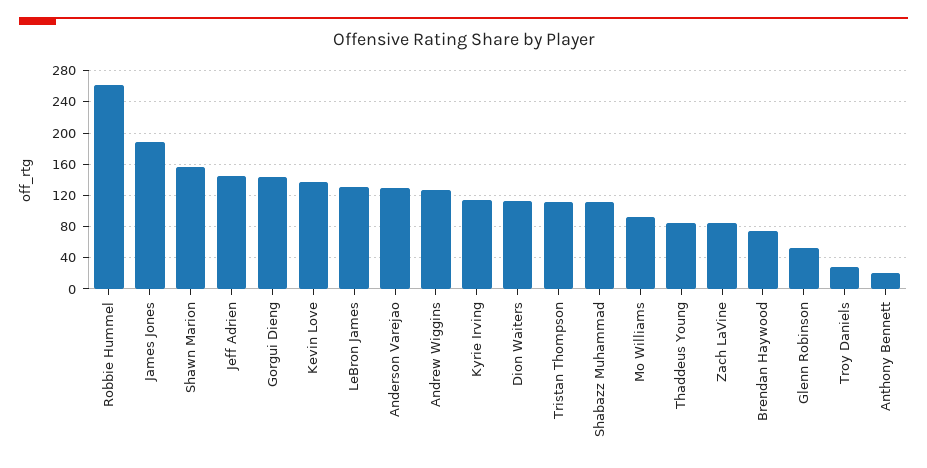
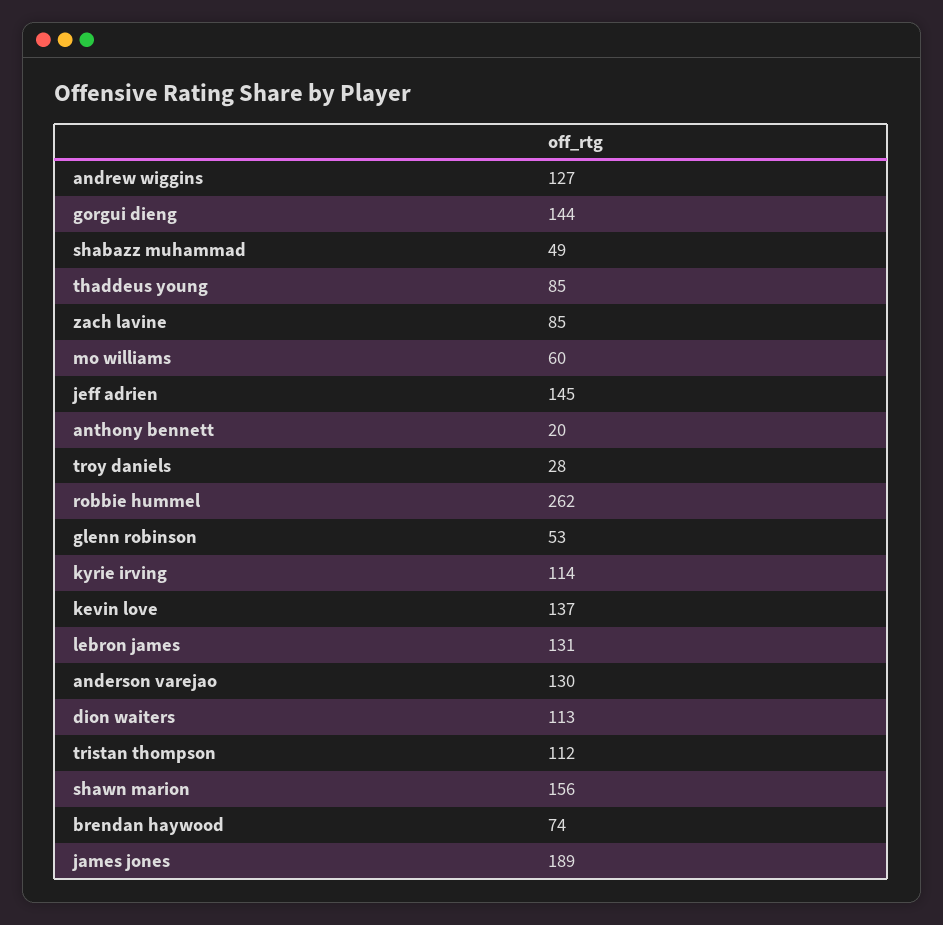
Shabazz Muhammad: 110 -> 49
Mo Williams: 90 -> 60

